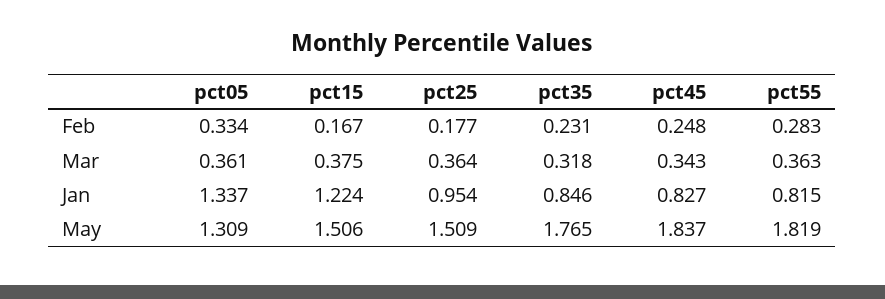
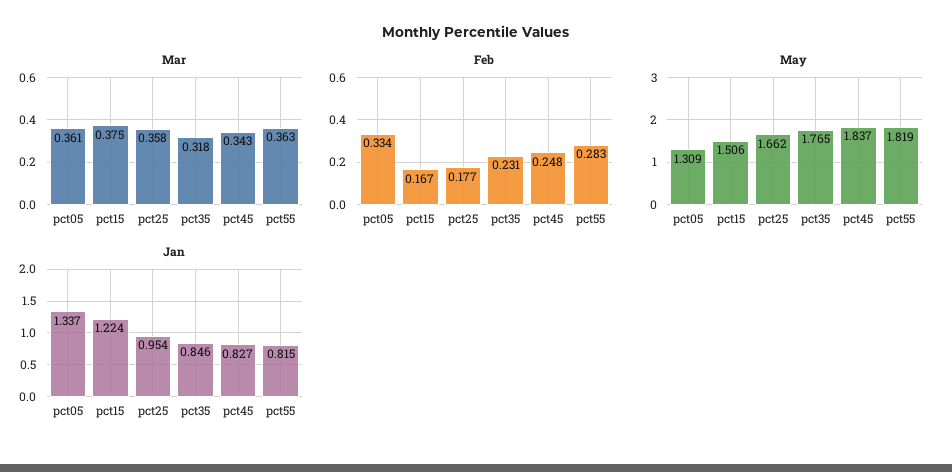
Mar, pct25: 0.364 -> 0.358
May, pct25: 1.509 -> 1.662

